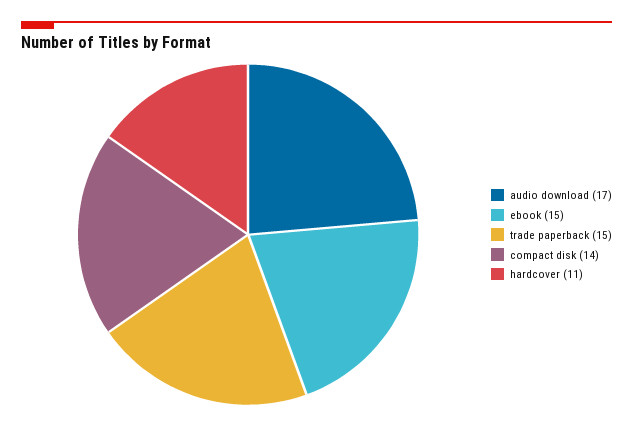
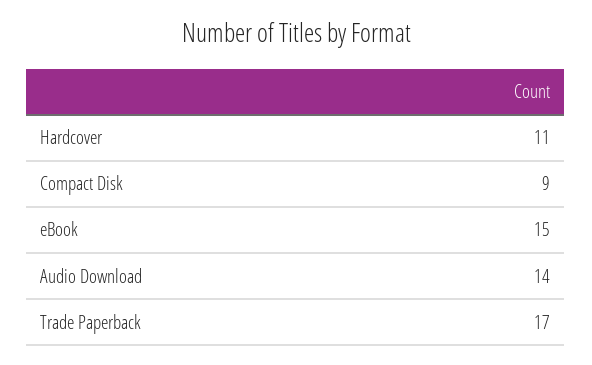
audio download: 17 -> 14
trade paperback: 15 -> 17
compact disk: 14 -> 9

